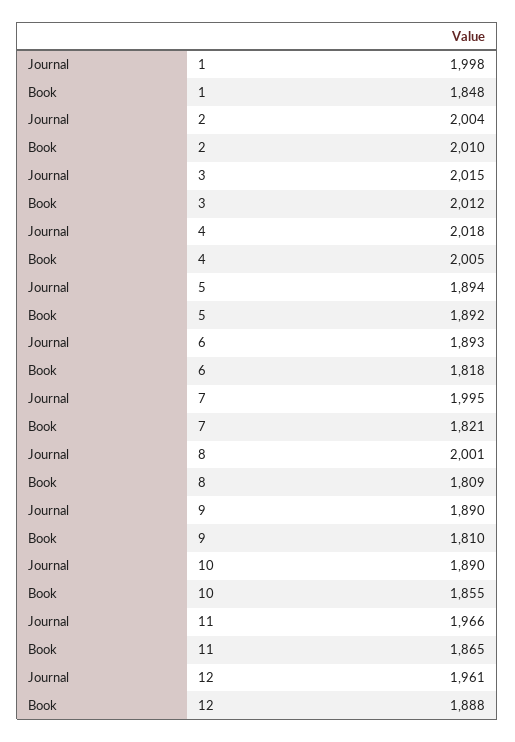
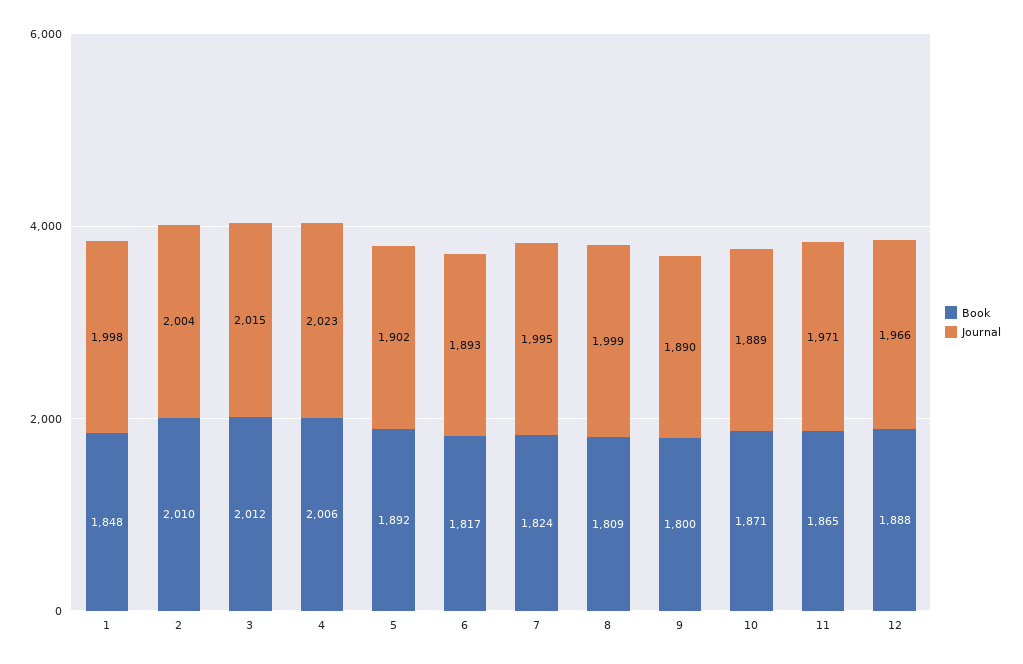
Journal, 4: 2018 -> 2023
Book, 4: 2005 -> 2006
Journal, 5: 1894 -> 1902
Book, 6: 1818 -> 1817
Book, 7: 1821 -> 1824
Journal, 8: 2001 -> 1999
Book, 9: 1810 -> 1800
Journal, 10: 1890 -> 1889
Book, 10: 1855 -> 1871
Journal, 11: 1966 -> 1971
Journal, 12: 1961 -> 1966

